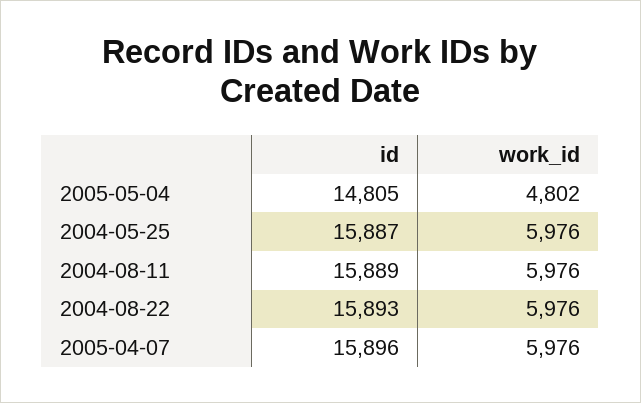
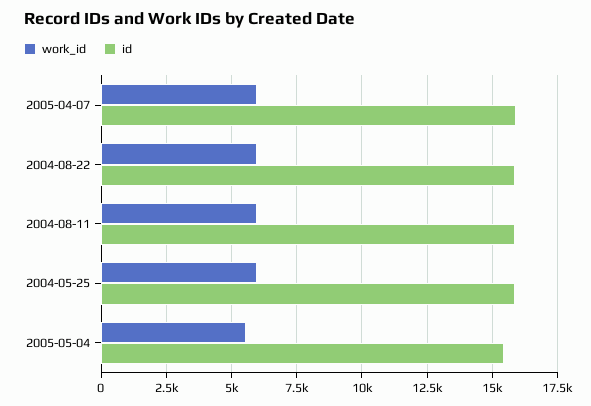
id, 2005-05-04: 14805 -> 15500
work_id, 2005-05-04: 4802 -> 5500

